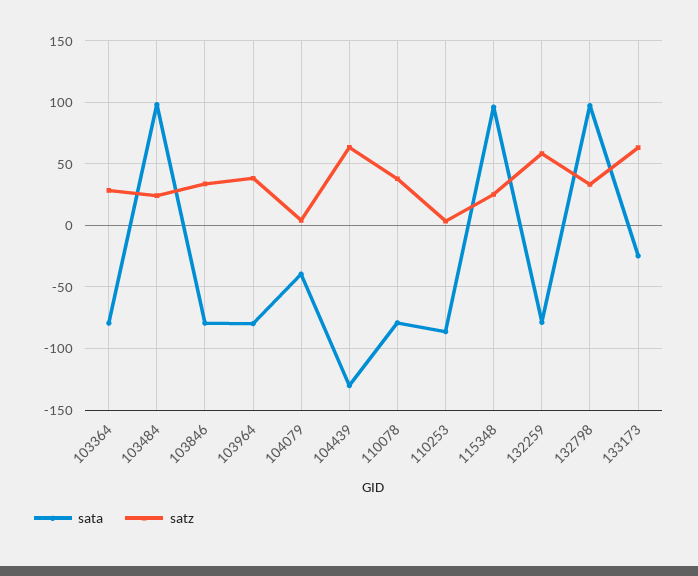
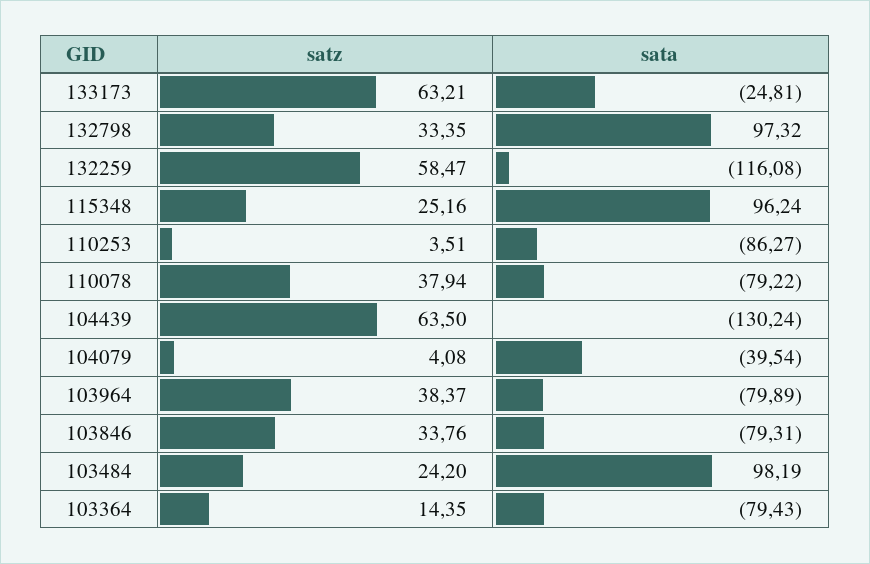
satz, 103364: 30 -> 14.35
sata, 132259: -80 -> -116.08

